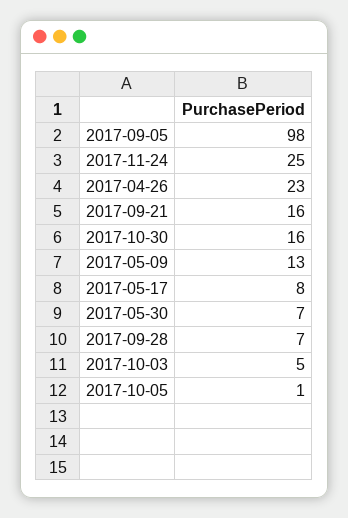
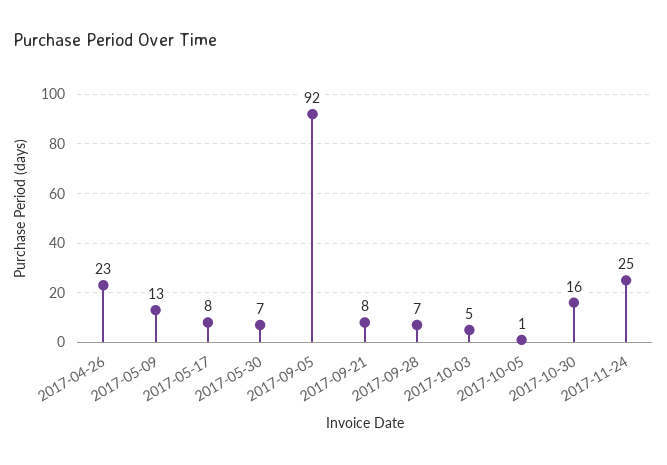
2017-09-05: 98 -> 92
2017-09-21: 16 -> 8

